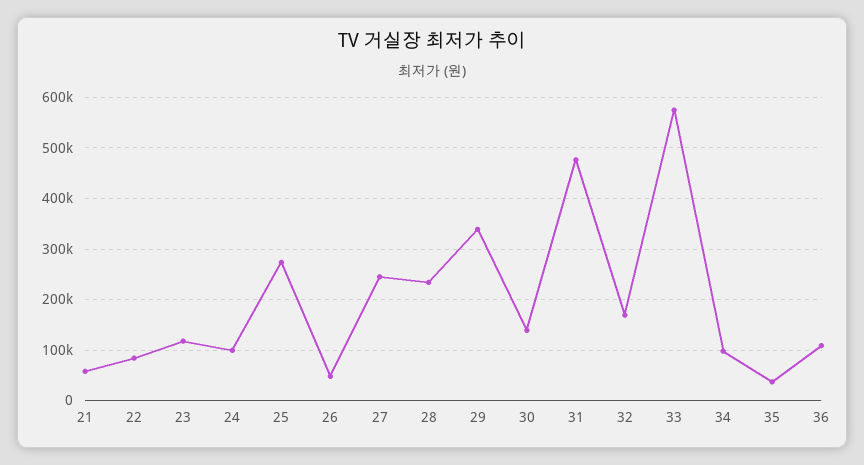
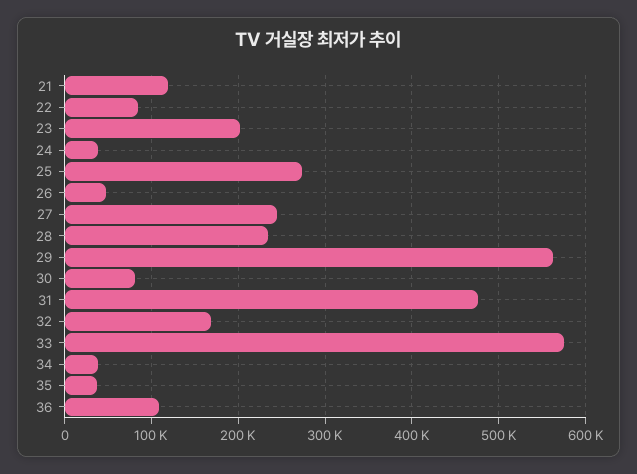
21: 60000 -> 120000
23: 120000 -> 200000
24: 100000 -> 40000
29: 340000 -> 560000
30: 140000 -> 80000
34: 100000 -> 40000

